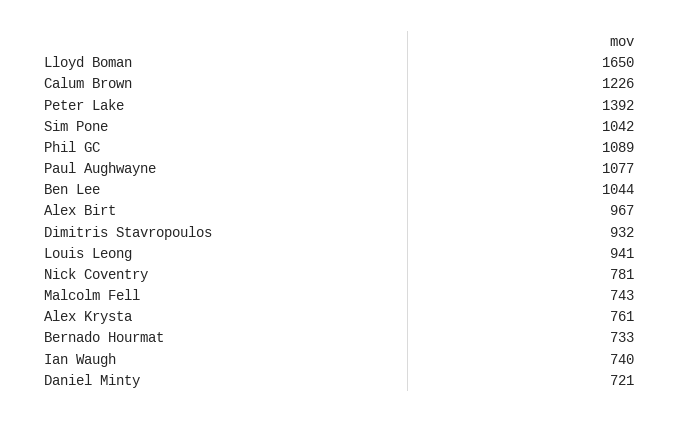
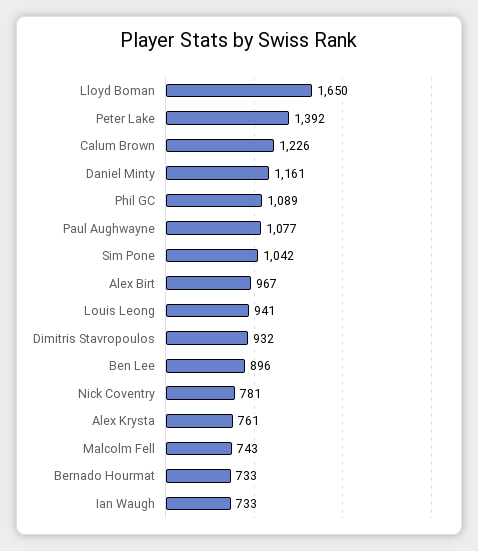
Ben Lee: 1044 -> 896
Ian Waugh: 740 -> 733
Daniel Minty: 721 -> 1161

